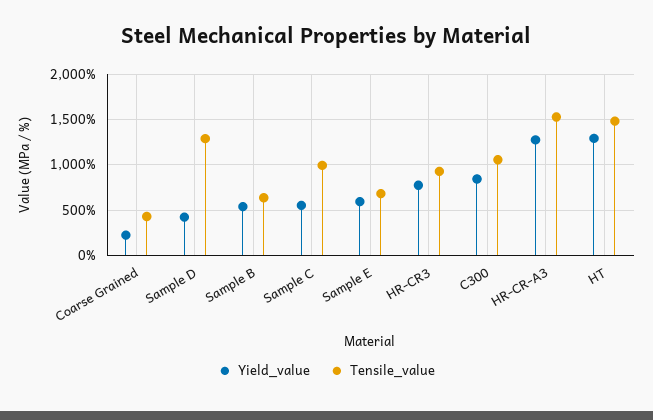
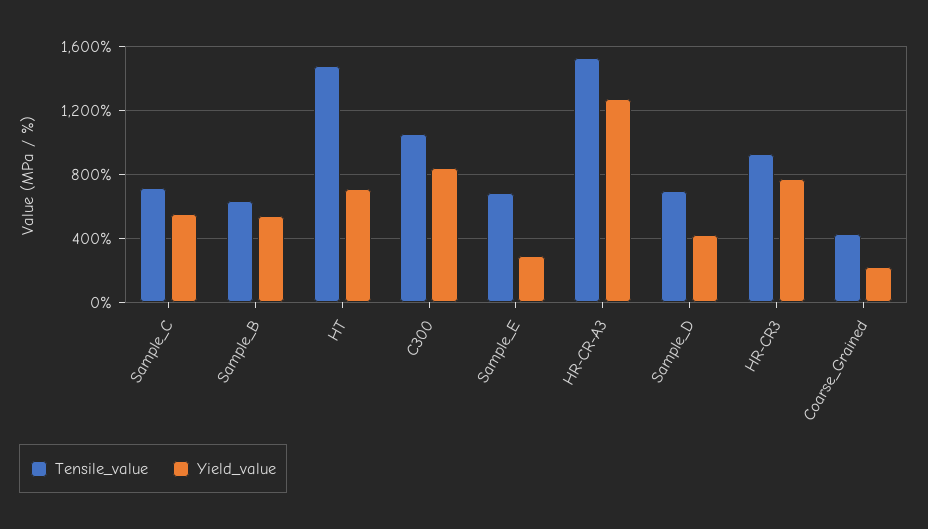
Tensile_value, Sample D: 1300 -> 700
Tensile_value, Sample C: 1000 -> 700
Yield_value, Sample E: 600 -> 300
Yield_value, HT: 1300 -> 700

